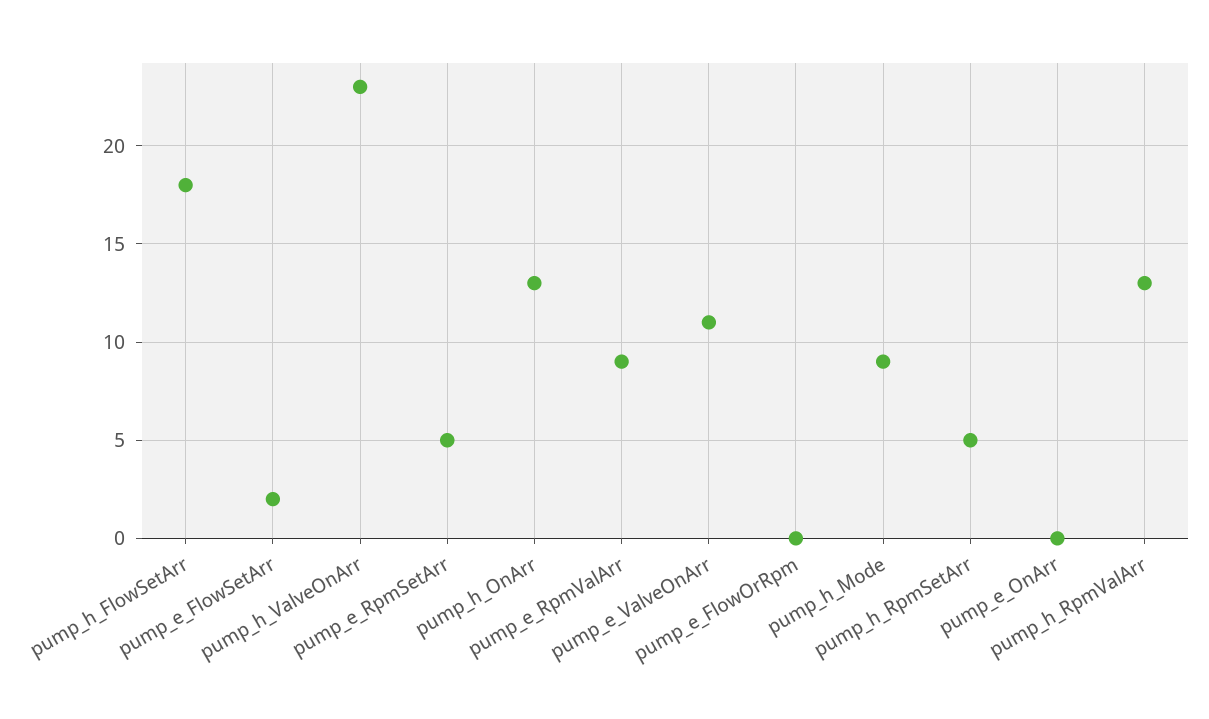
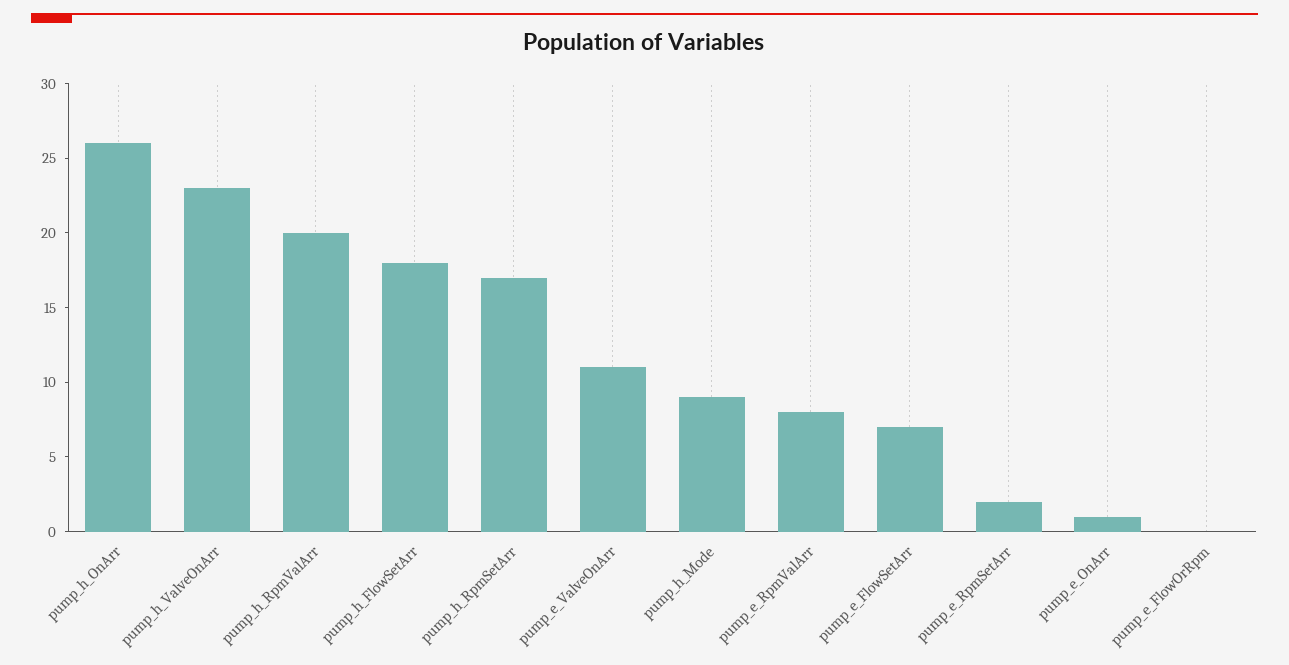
pump_e_FlowSetArr: 2 -> 7
pump_e_RpmSetArr: 5 -> 2
pump_h_OnArr: 13 -> 26
pump_e_RpmValArr: 9 -> 8
pump_h_RpmSetArr: 5 -> 17
pump_e_OnArr: 0 -> 1
pump_h_RpmValArr: 13 -> 20

